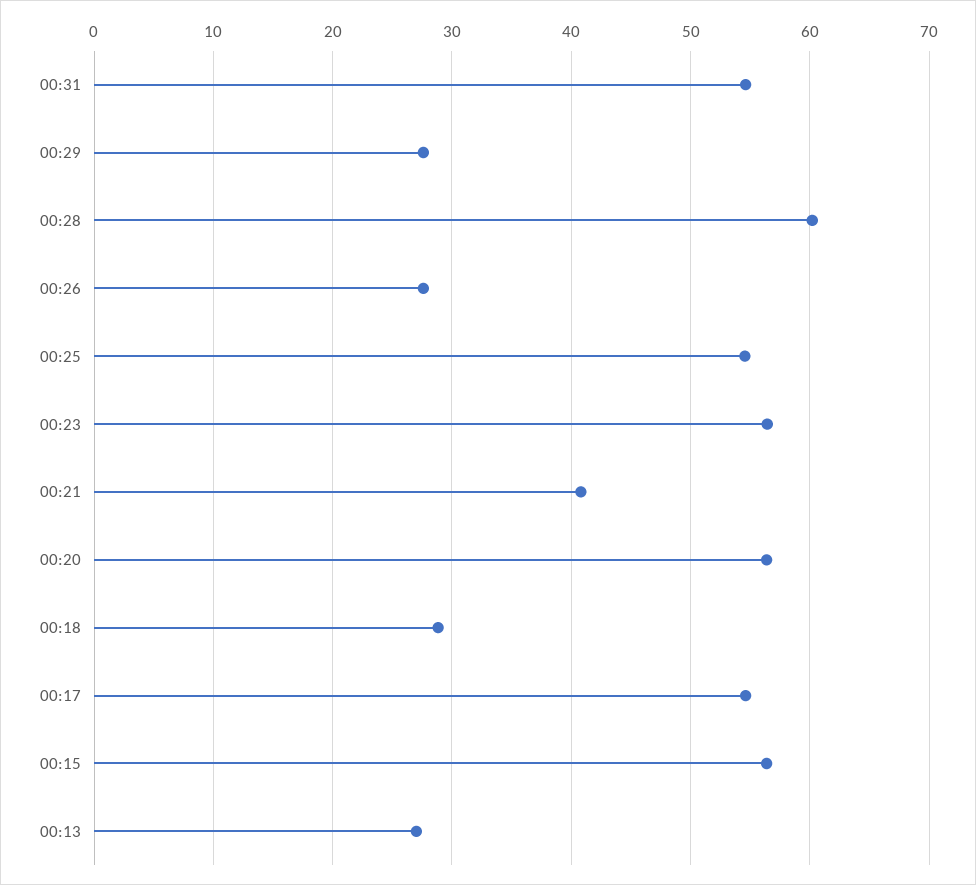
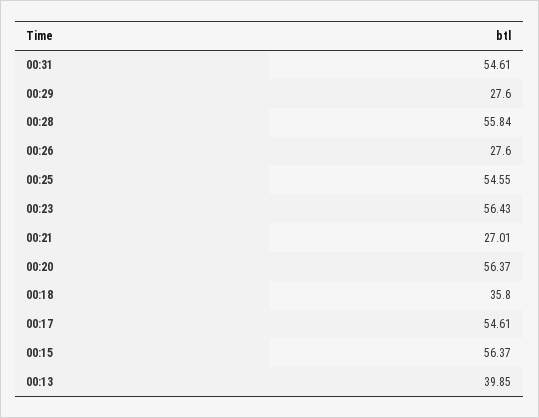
00:28: 60 -> 55.84
00:21: 41 -> 27.01
00:18: 29 -> 35.8
00:13: 27 -> 39.85

